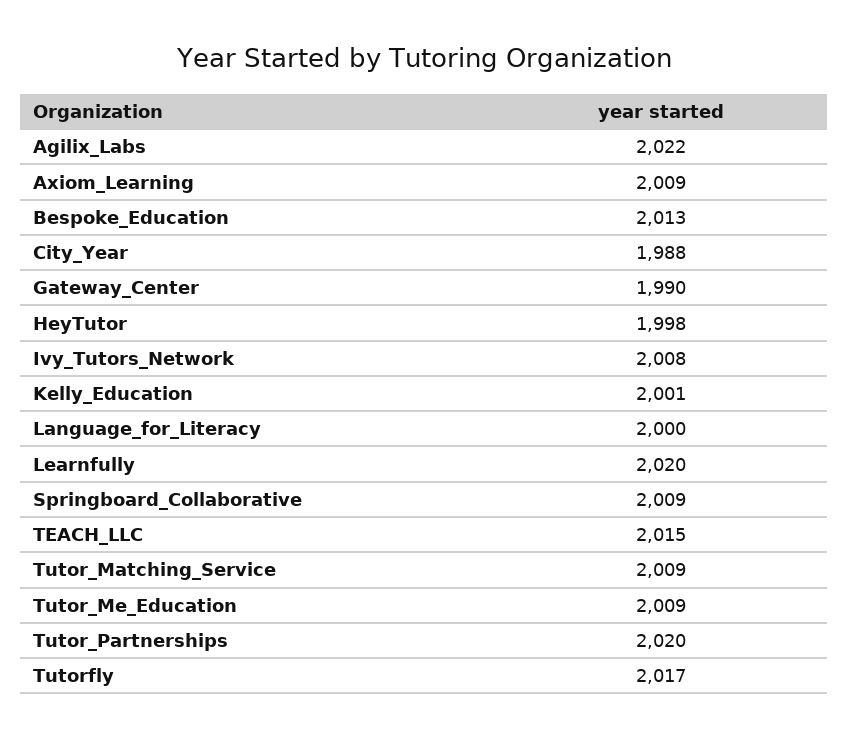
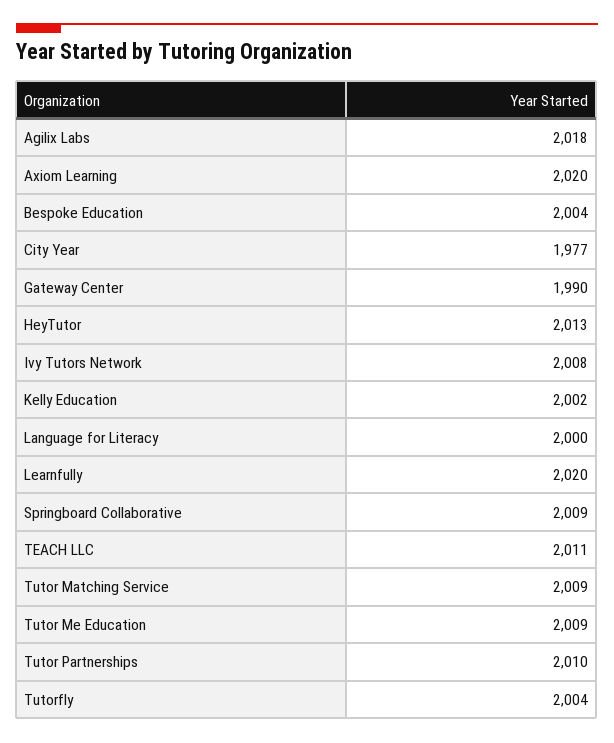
Agilix_Labs: 2022 -> 2018
Axiom_Learning: 2009 -> 2020
Bespoke_Education: 2013 -> 2004
City_Year: 1988 -> 1977
HeyTutor: 1998 -> 2013
Kelly_Education: 2001 -> 2002
TEACH_LLC: 2015 -> 2011
Tutor_Partnerships: 2020 -> 2010
Tutorfly: 2017 -> 2004

